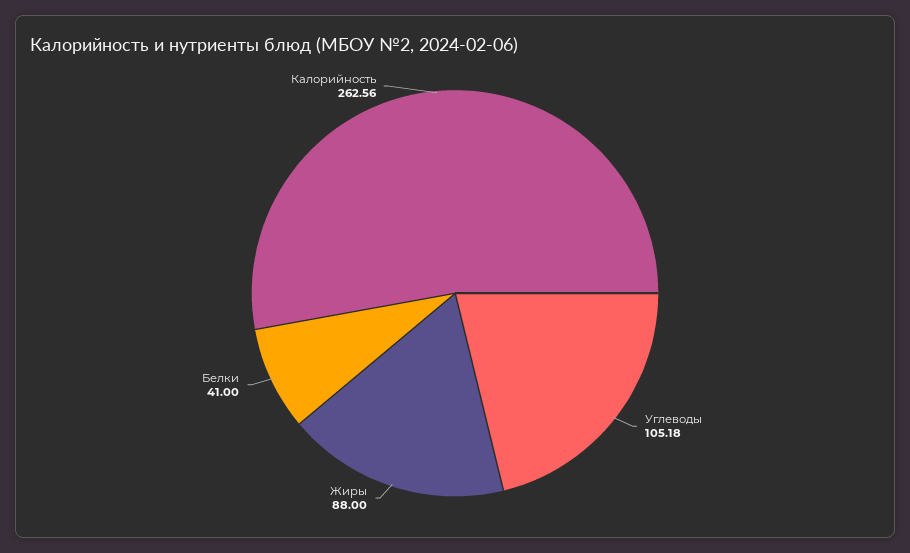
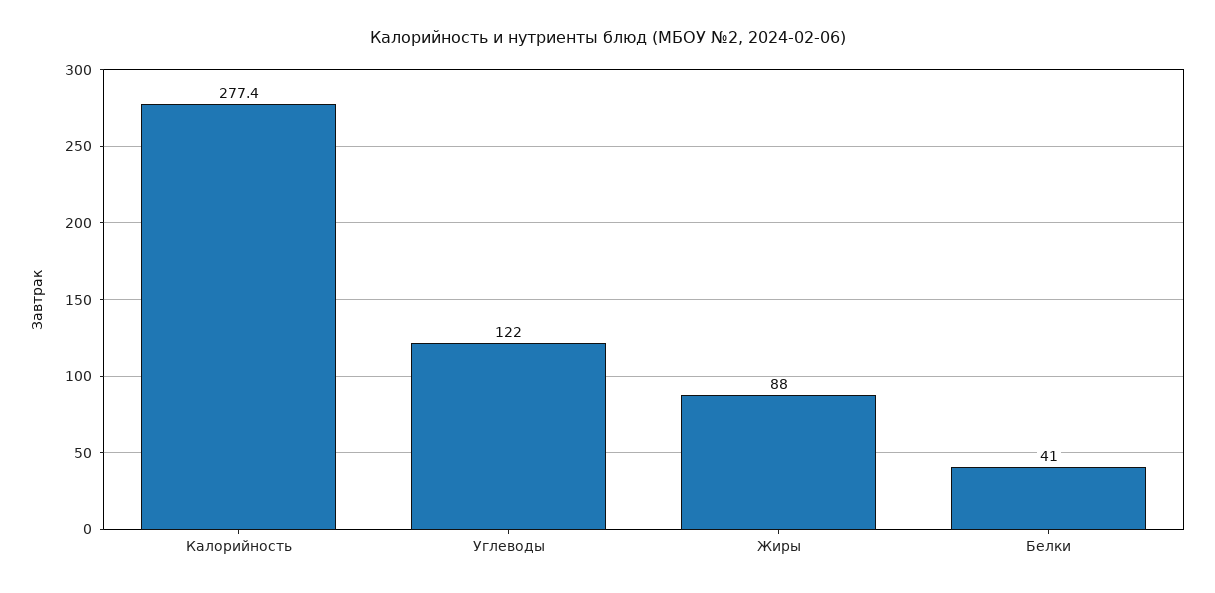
Углеводы: 105.18 -> 122
Калорийность: 262.56 -> 277.4

